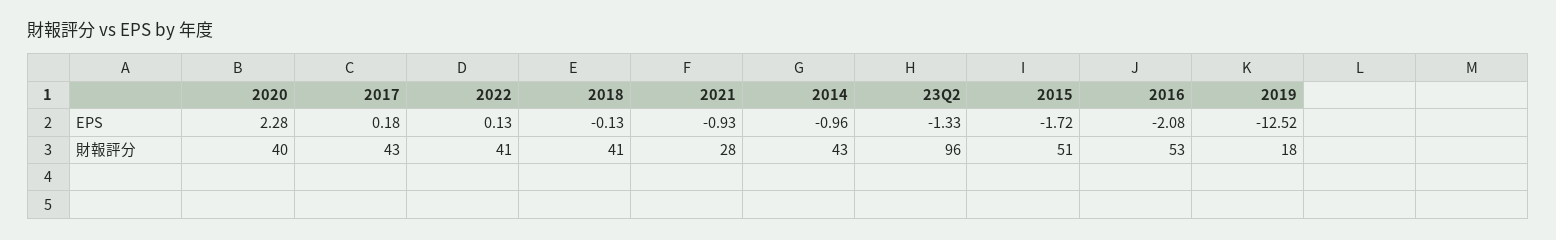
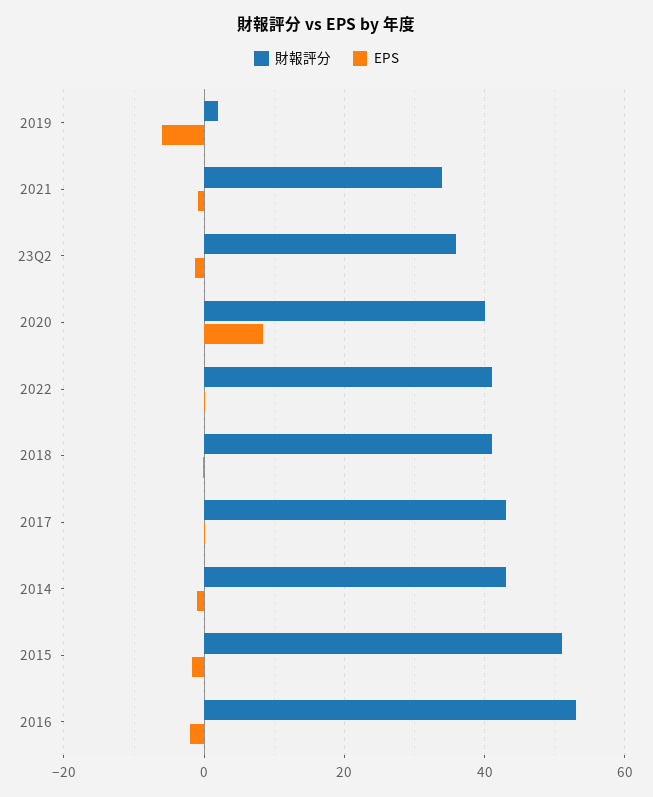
EPS, 2020: 2.28 -> 8
EPS, 2019: -12.52 -> -6
財報評分, 2021: 28 -> 34
財報評分, 23Q2: 96 -> 36
財報評分, 2019: 18 -> 2

